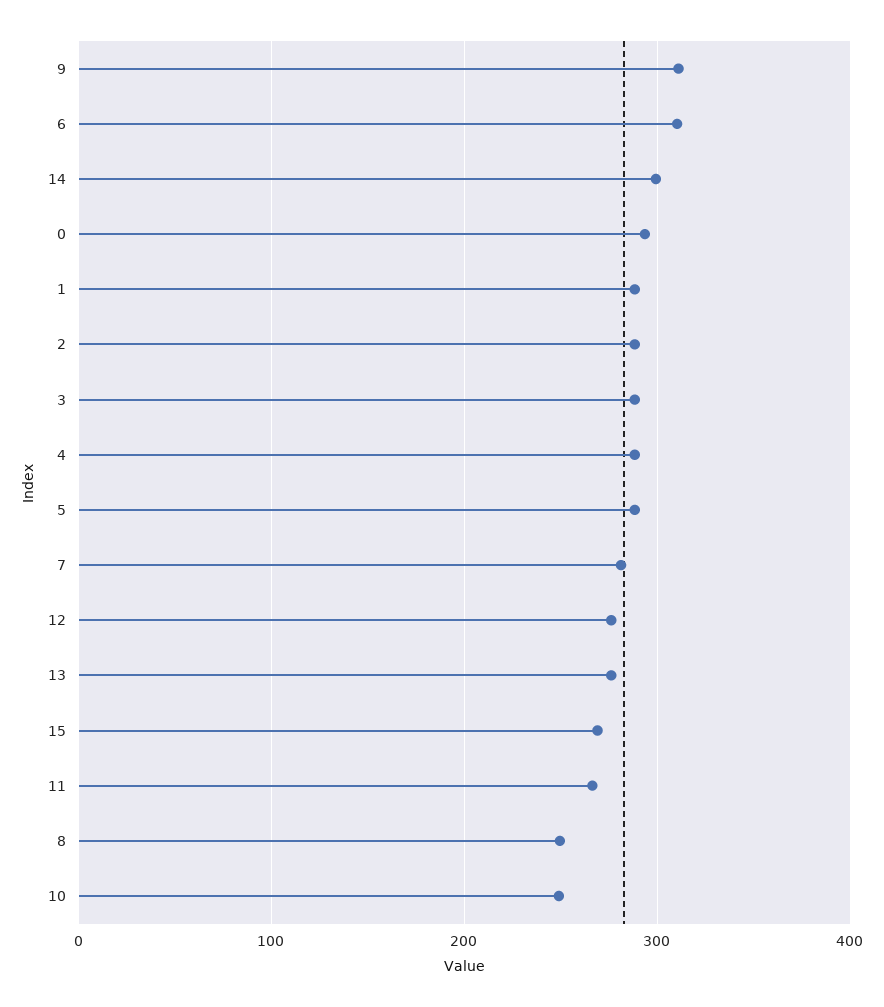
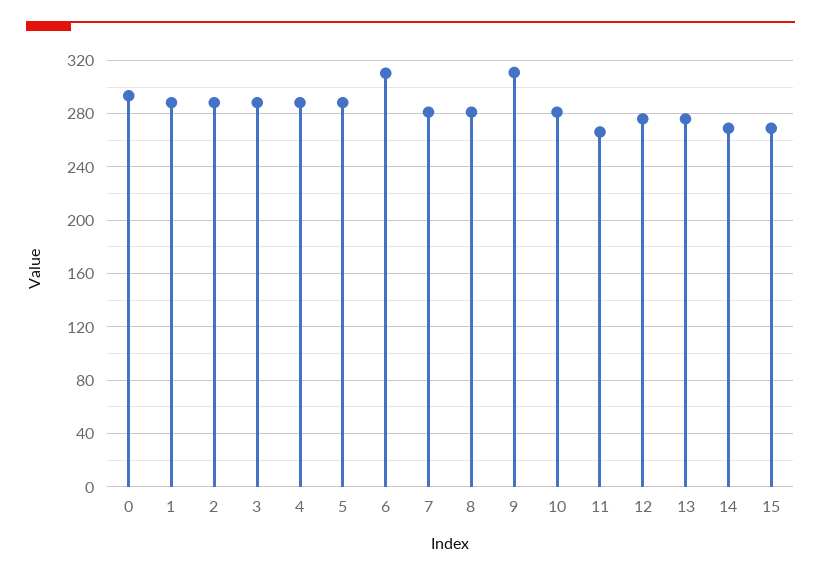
14: 300 -> 270
8: 250 -> 280
10: 250 -> 280

